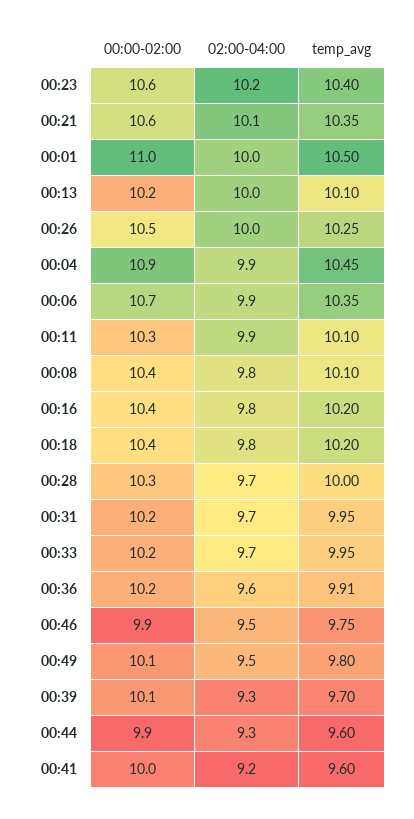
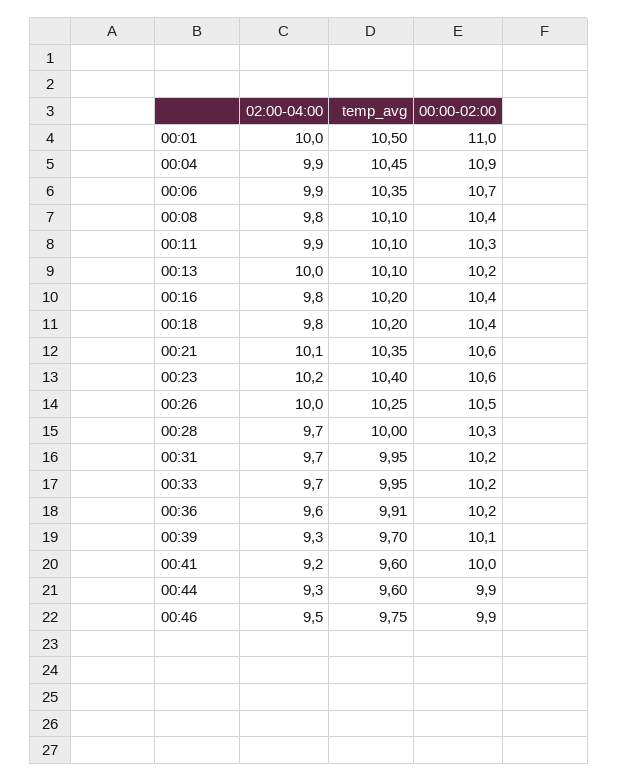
00:00-02:00, 00:49: 10.1 -> none
02:00-04:00, 00:49: 9.5 -> none
temp_avg, 00:49: 9.8 -> none

